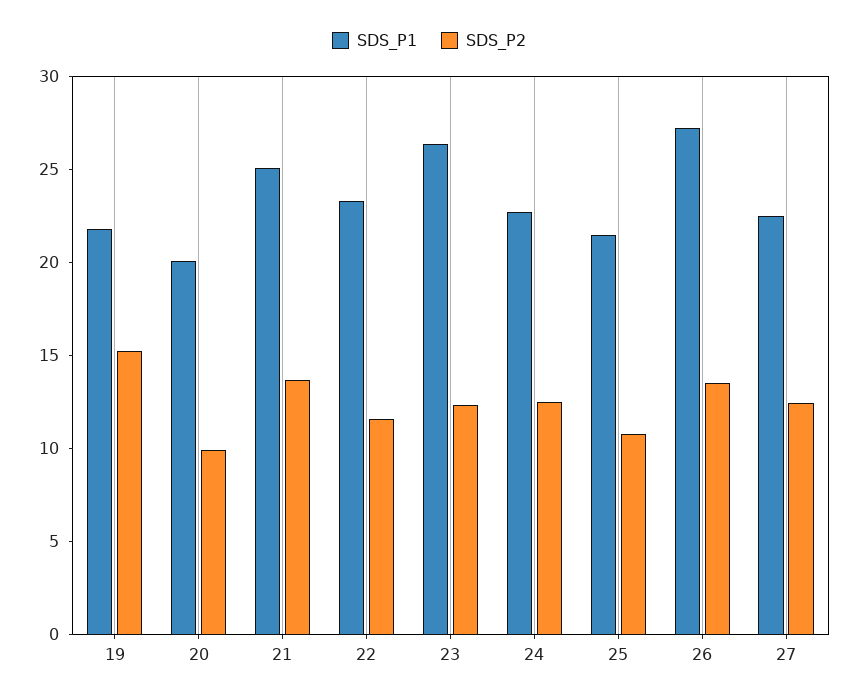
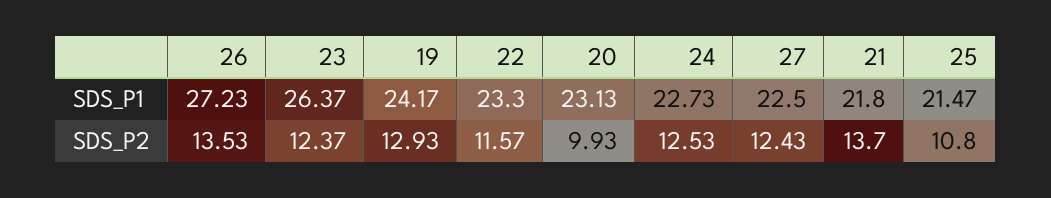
SDS_P1, 19: 22 -> 24.17
SDS_P2, 19: 15 -> 12.93
SDS_P1, 20: 20 -> 23.13
SDS_P1, 21: 25 -> 21.8

